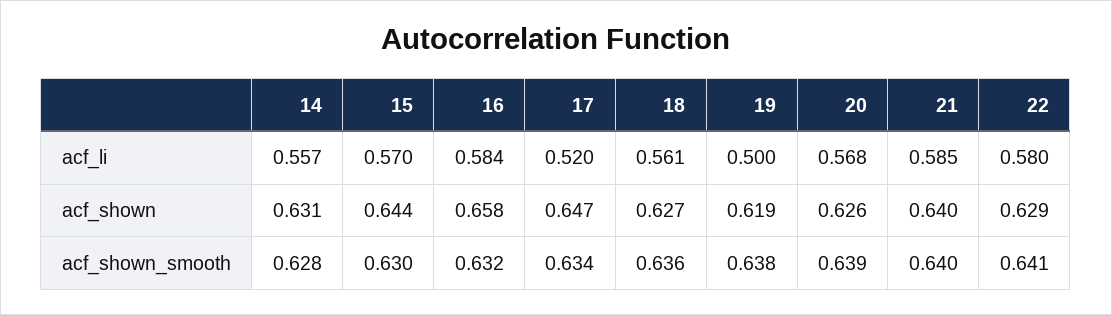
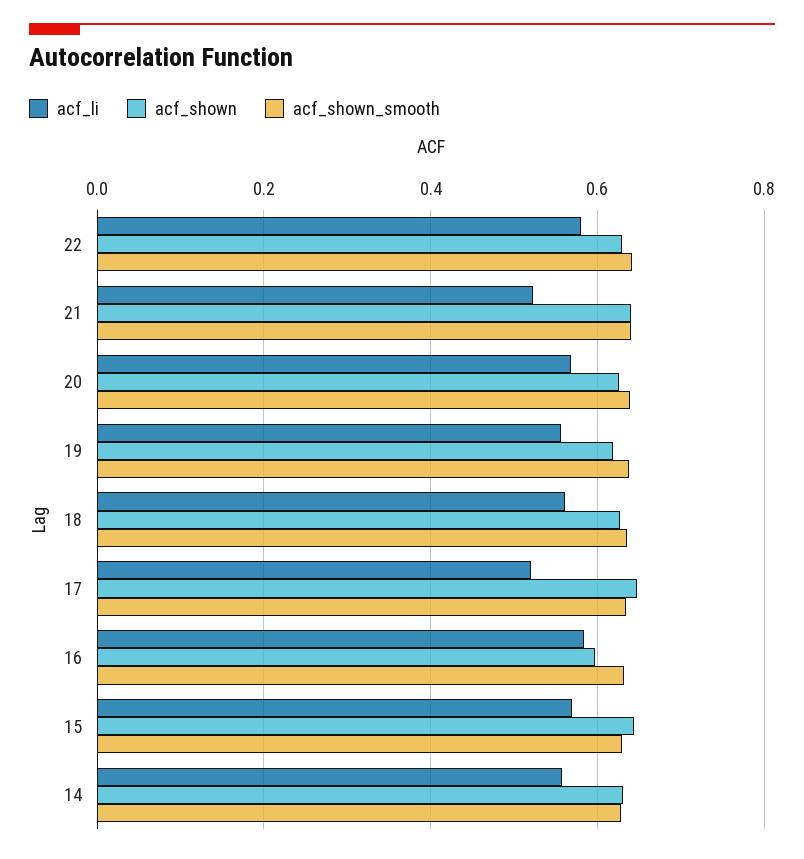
acf_li, 19: 0.5 -> 0.56
acf_li, 21: 0.585 -> 0.52
acf_shown, 16: 0.658 -> 0.6

